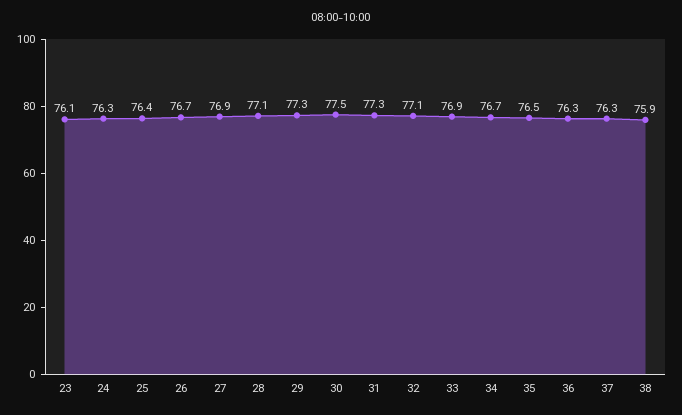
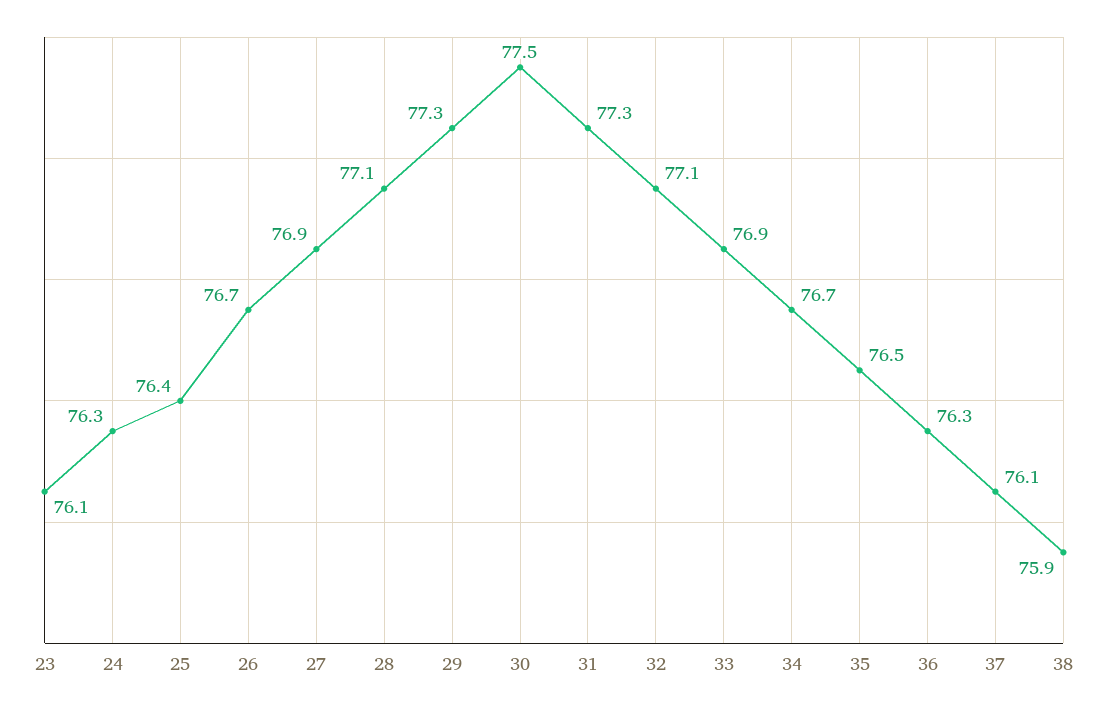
37: 76.3 -> 76.1

